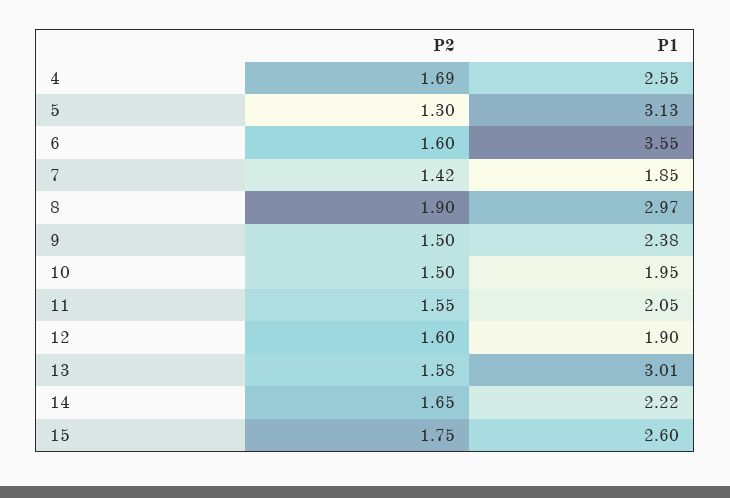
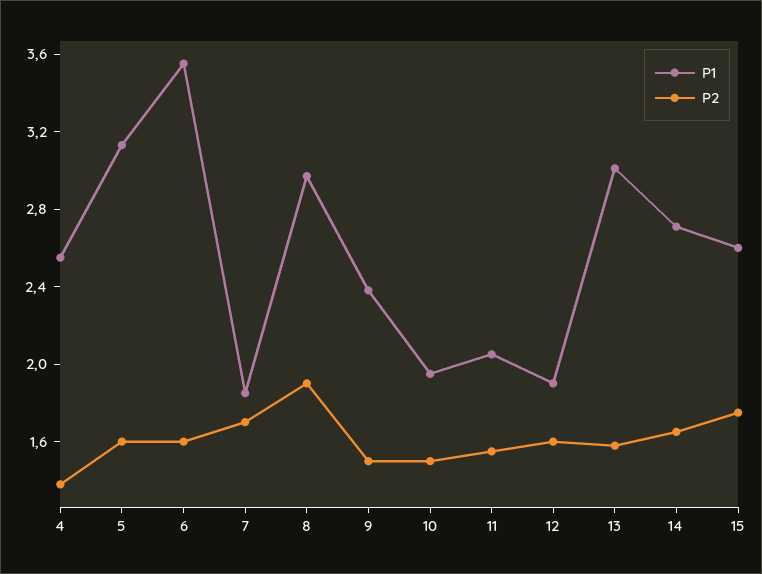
P2, 4: 1.69 -> 1.4
P2, 5: 1.3 -> 1.6
P2, 7: 1.42 -> 1.7
P1, 14: 2.22 -> 2.7

